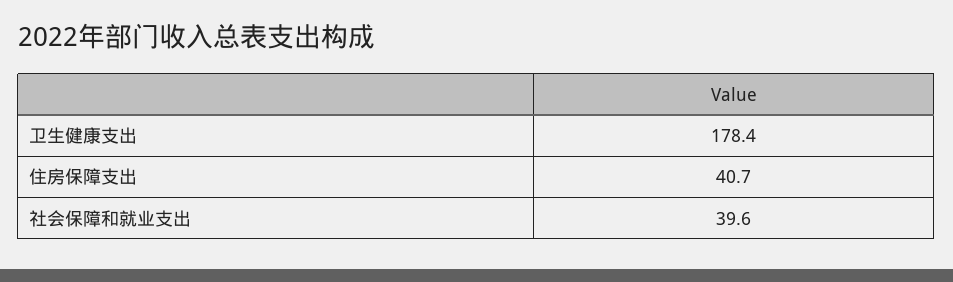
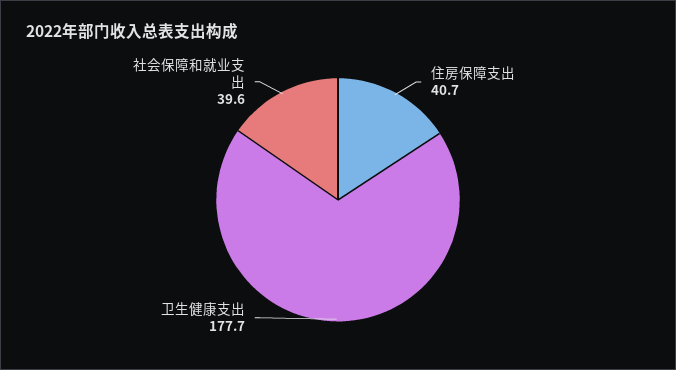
卫生健康支出: 178.4 -> 177.7

